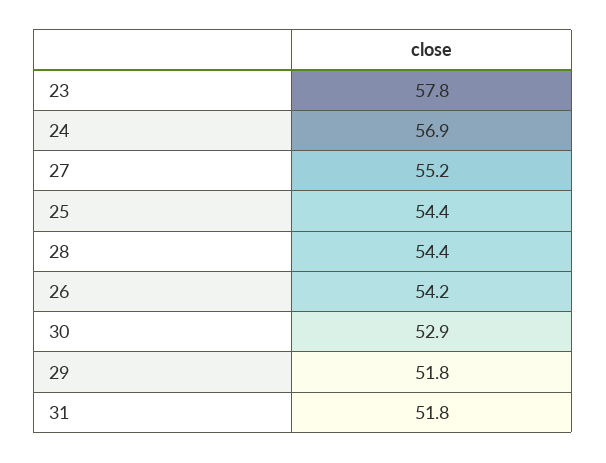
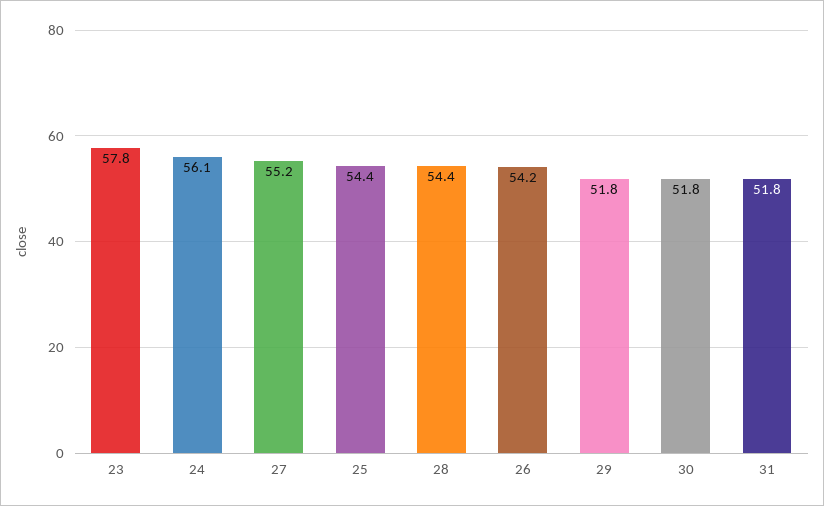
24: 56.9 -> 56.1
30: 52.9 -> 51.8

